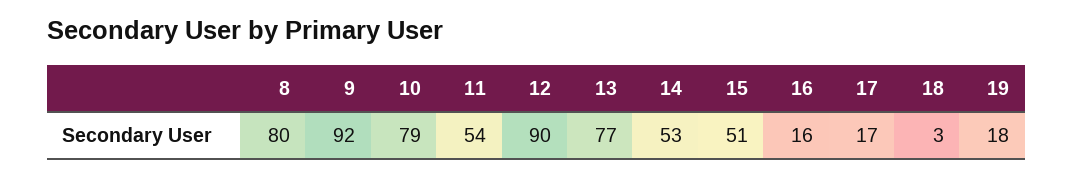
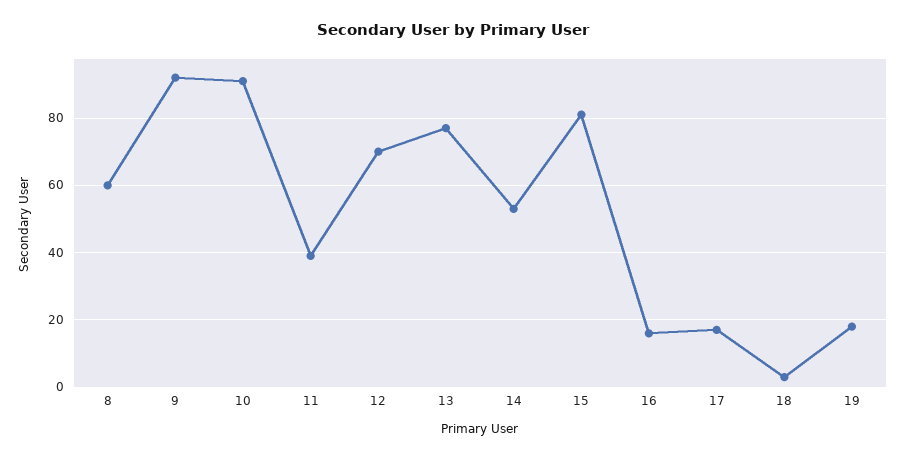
8: 80 -> 60
10: 79 -> 90
11: 54 -> 40
12: 90 -> 70
15: 51 -> 80

